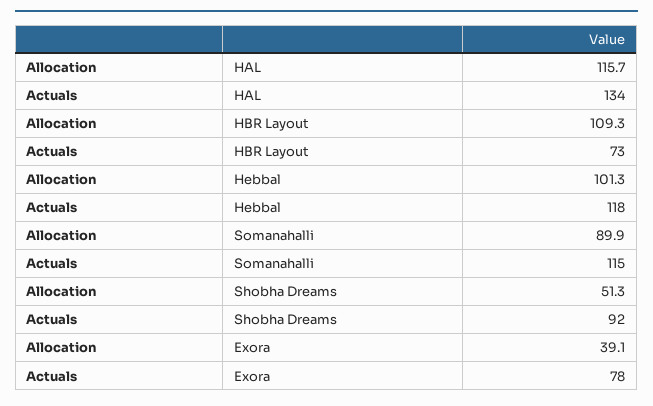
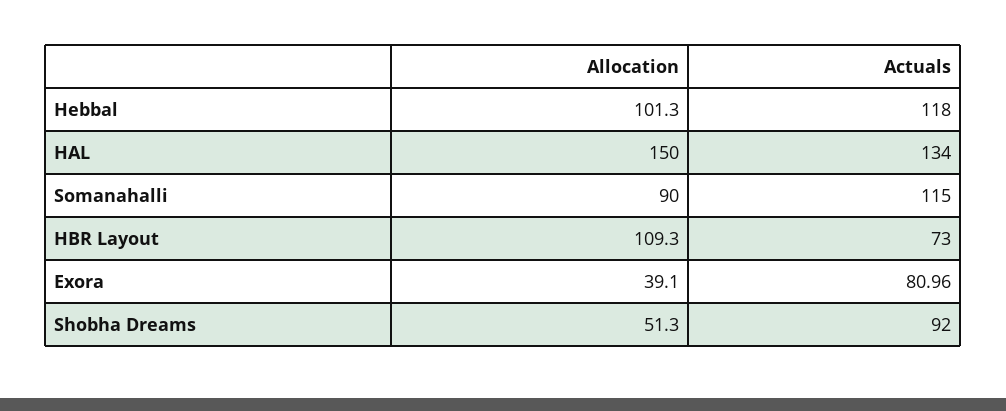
Allocation, HAL: 115.7 -> 150
Allocation, Somanahalli: 89.9 -> 90
Actuals, Exora: 78 -> 80.96

